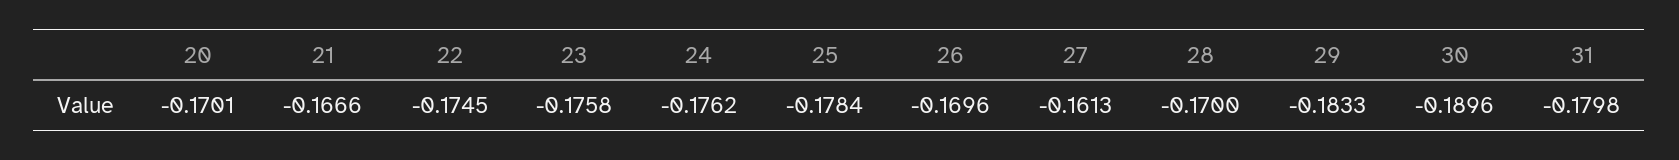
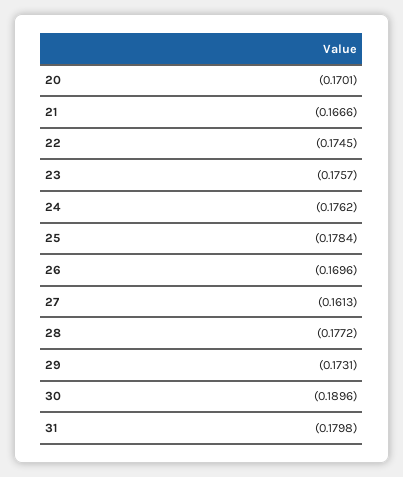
23: -0.1758 -> -0.1757
28: -0.17 -> -0.1772
29: -0.1833 -> -0.1731

